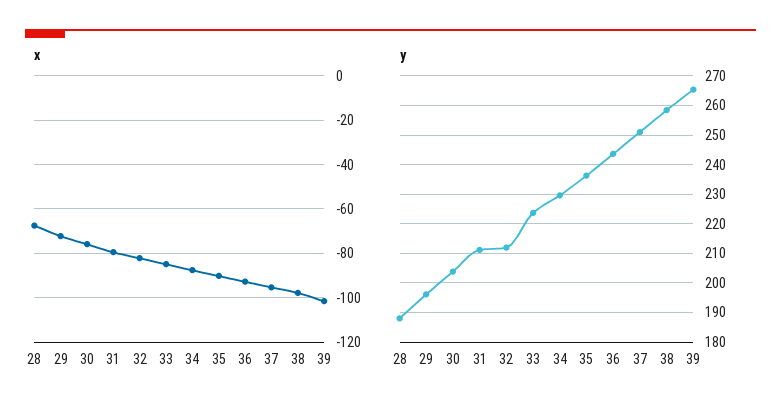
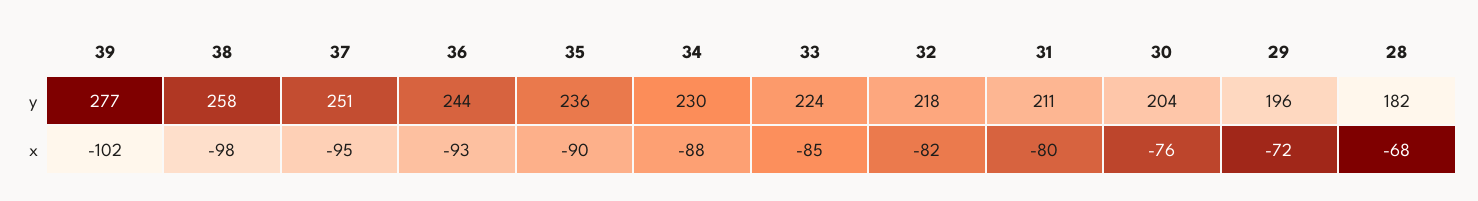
y, 28: 187.5 -> 182
y, 32: 212.5 -> 218
y, 39: 265 -> 277

